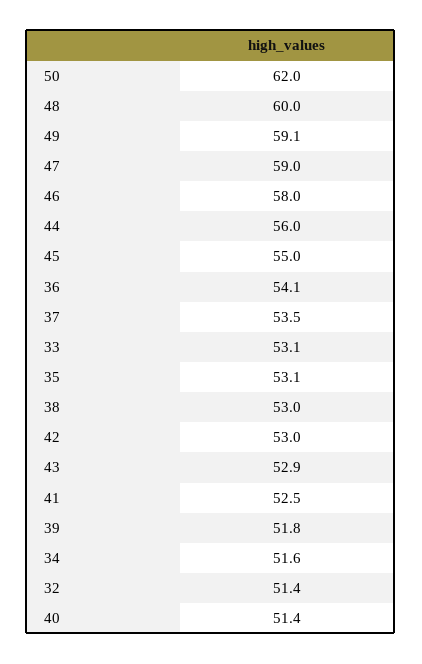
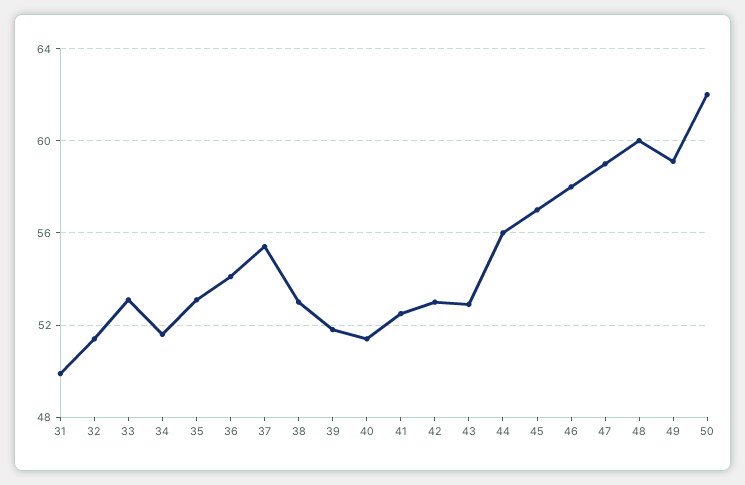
45: 55 -> 57
37: 53.5 -> 55.5
31: none -> 50

